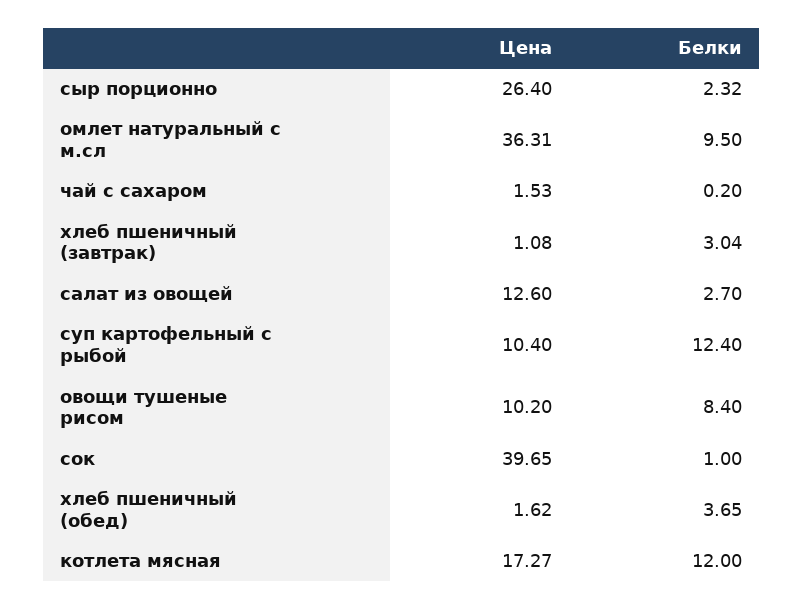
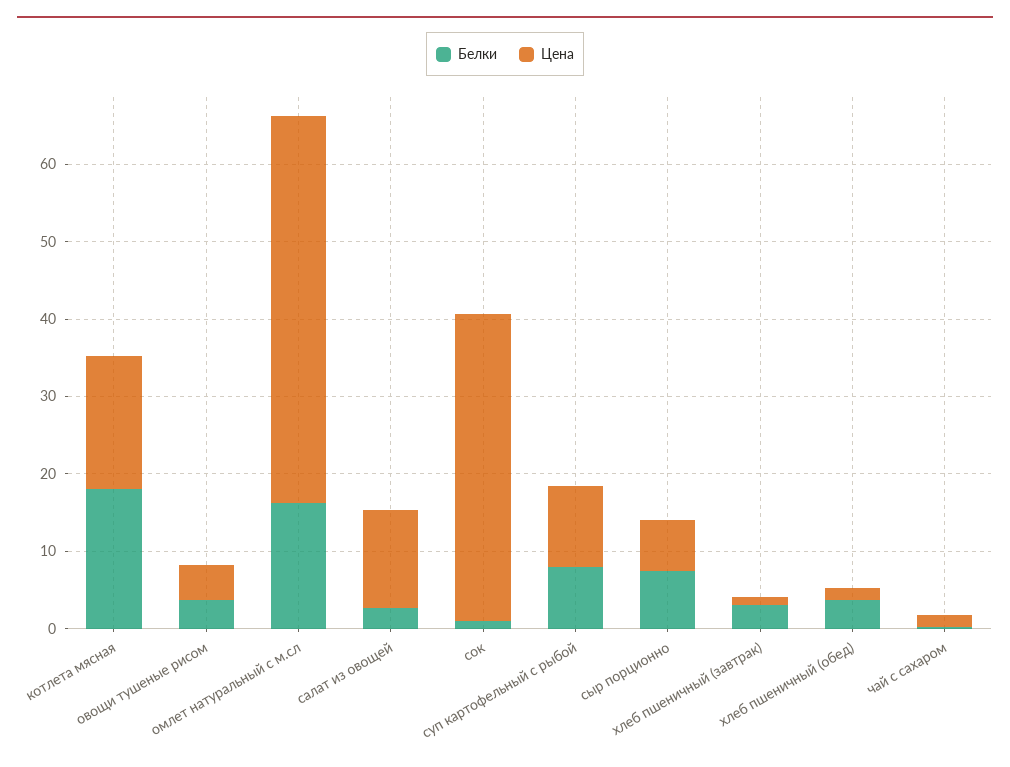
Цена, сыр порционно: 26.4 -> 6
Белки, сыр порционно: 2.32 -> 8
Цена, омлет натуральный с м.сл: 36.31 -> 50
Белки, омлет натуральный с м.сл: 9.5 -> 16
Белки, суп картофельный с рыбой: 12.4 -> 8
Цена, овощи тушеные рисом: 10.2 -> 4
Белки, овощи тушеные рисом: 8.4 -> 4
Белки, котлета мясная: 12 -> 18

